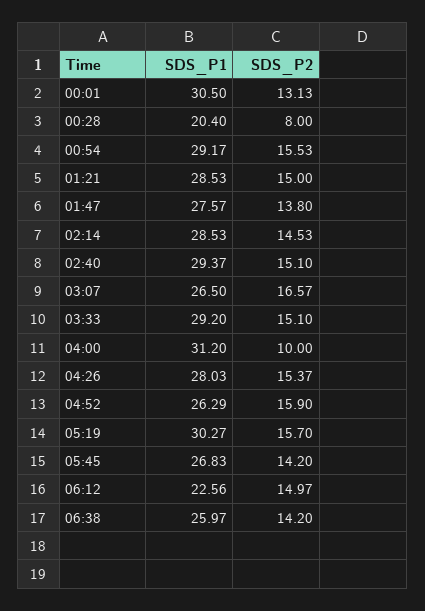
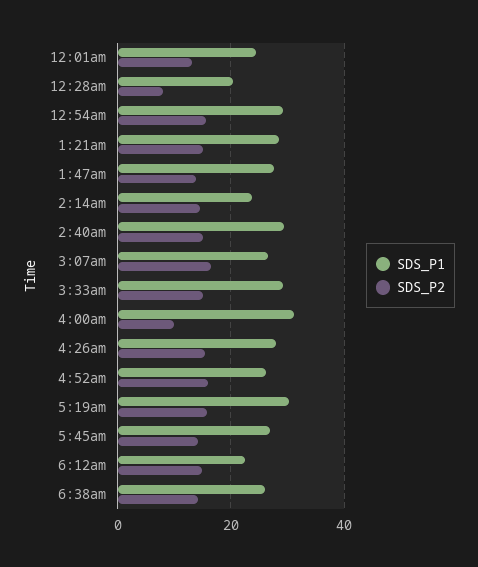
SDS_P1, 00:01: 30.5 -> 24
SDS_P1, 02:14: 28.53 -> 24

